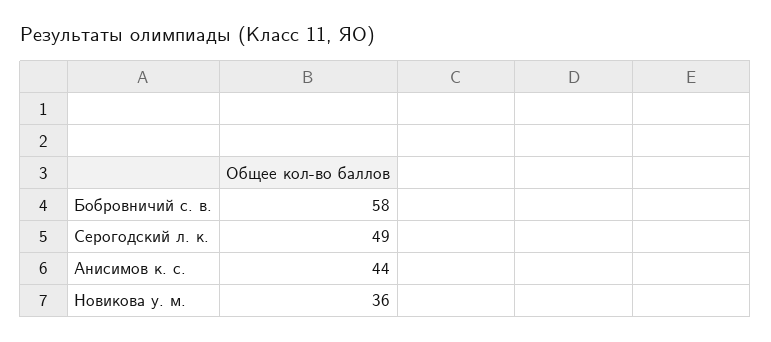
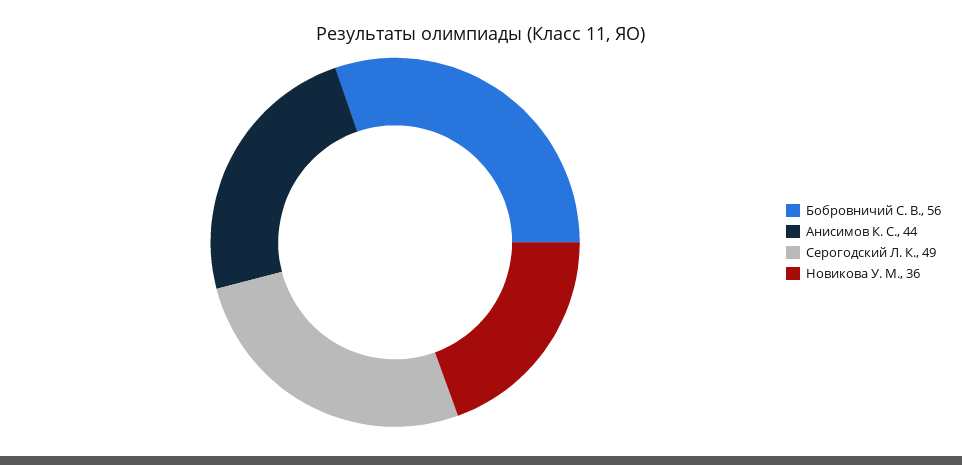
Бобровничий с. в.: 58 -> 56

